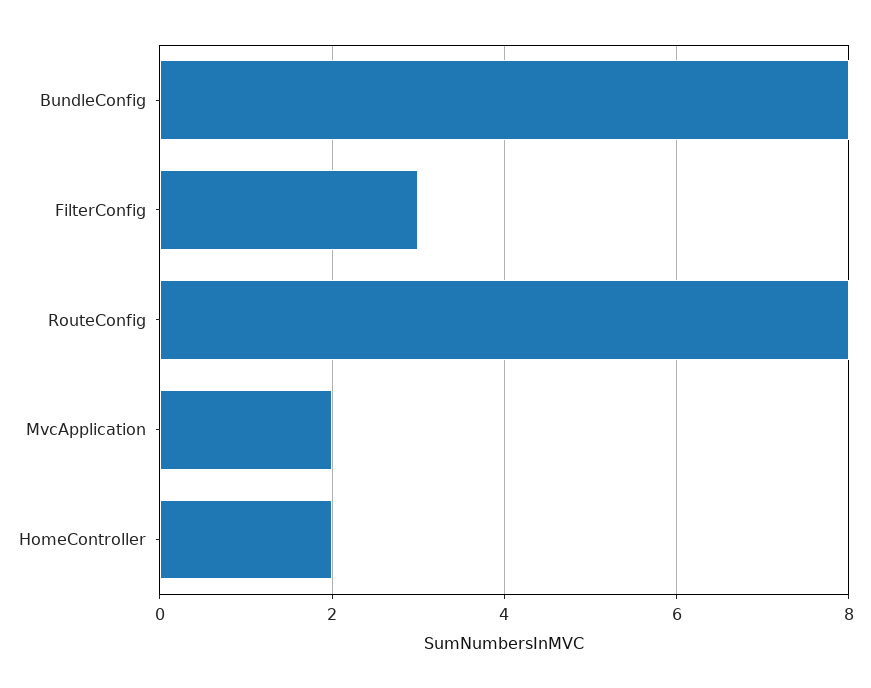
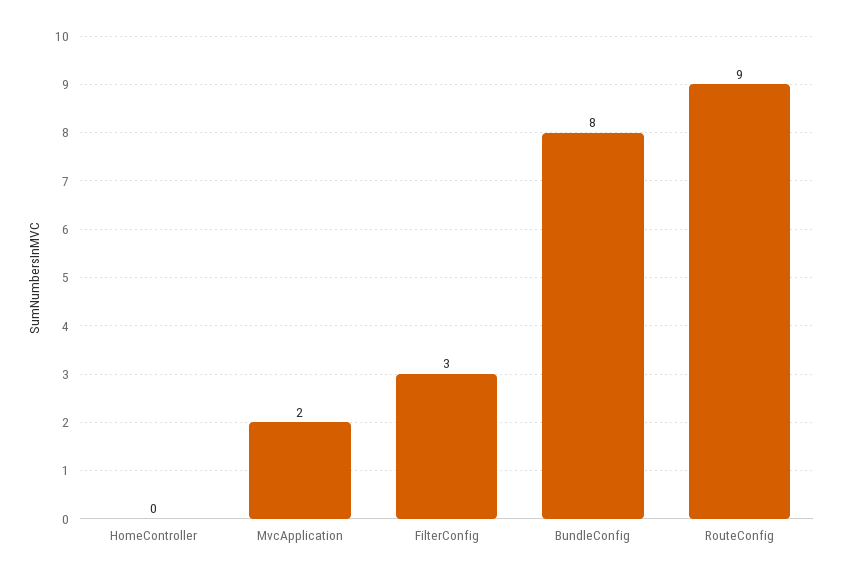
RouteConfig: 8 -> 9
HomeController: 2 -> 0

